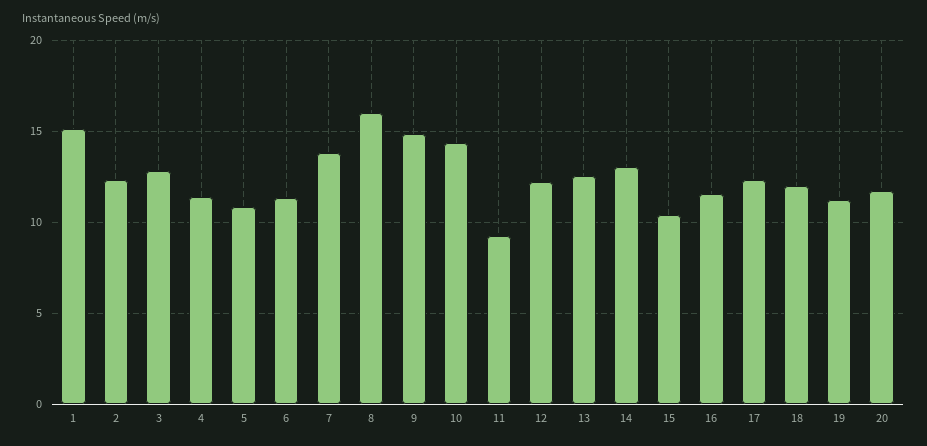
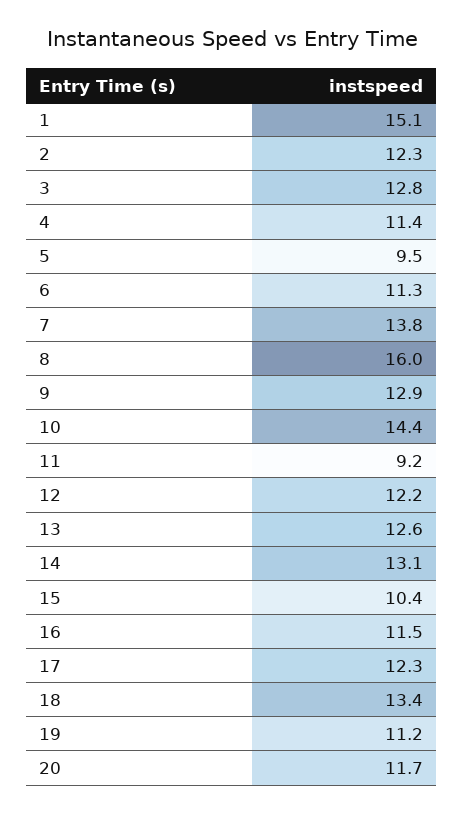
5: 11 -> 9.5
9: 15 -> 12.9
18: 12 -> 13.4

